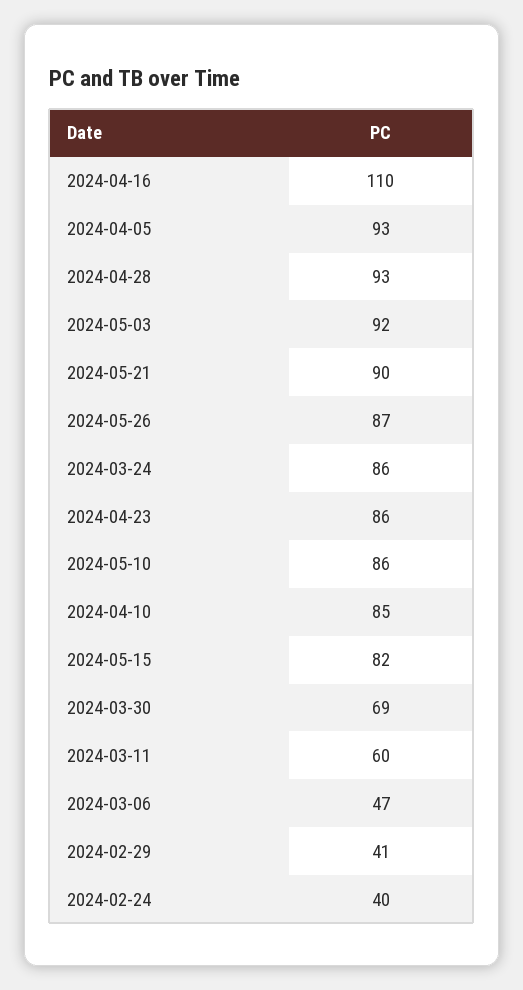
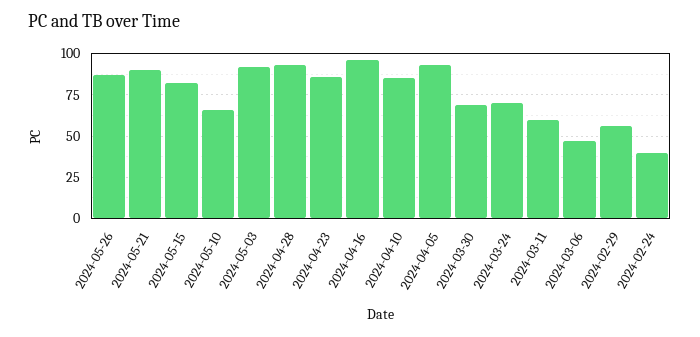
2024-04-16: 110 -> 95
2024-03-24: 86 -> 70
2024-05-10: 86 -> 65
2024-02-29: 41 -> 55

